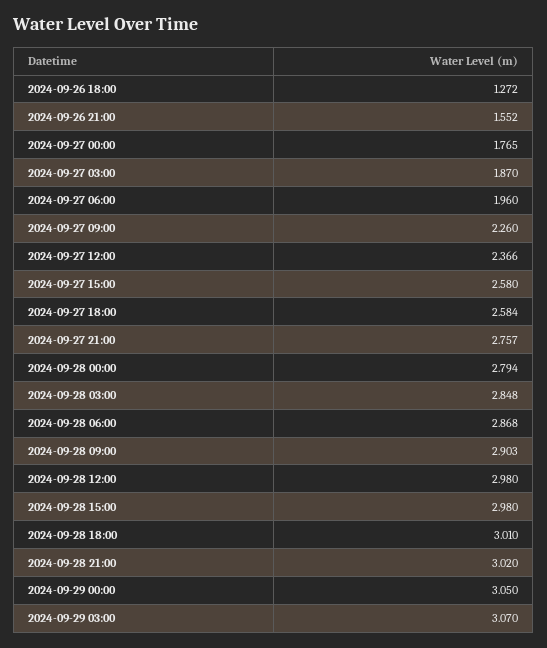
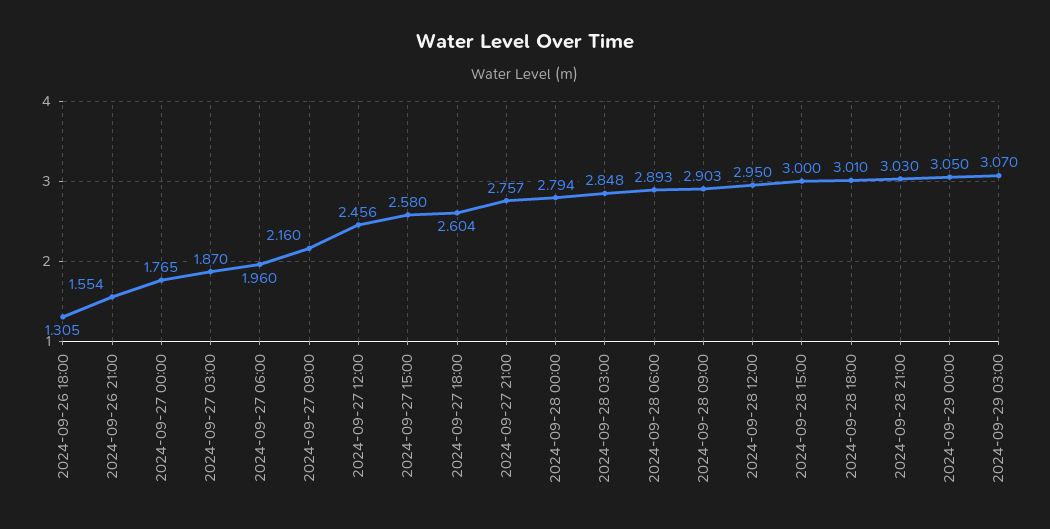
2024-09-26 18:00: 1.272 -> 1.305
2024-09-26 21:00: 1.552 -> 1.554
2024-09-27 09:00: 2.26 -> 2.16
2024-09-27 12:00: 2.366 -> 2.456
2024-09-27 18:00: 2.584 -> 2.604
2024-09-28 06:00: 2.868 -> 2.893
2024-09-28 12:00: 2.98 -> 2.95
2024-09-28 15:00: 2.98 -> 3
2024-09-28 21:00: 3.02 -> 3.03

